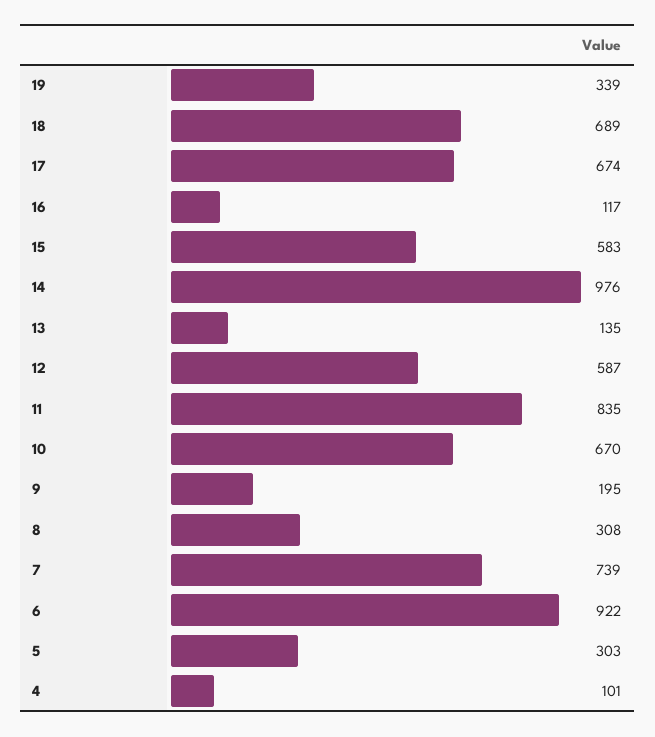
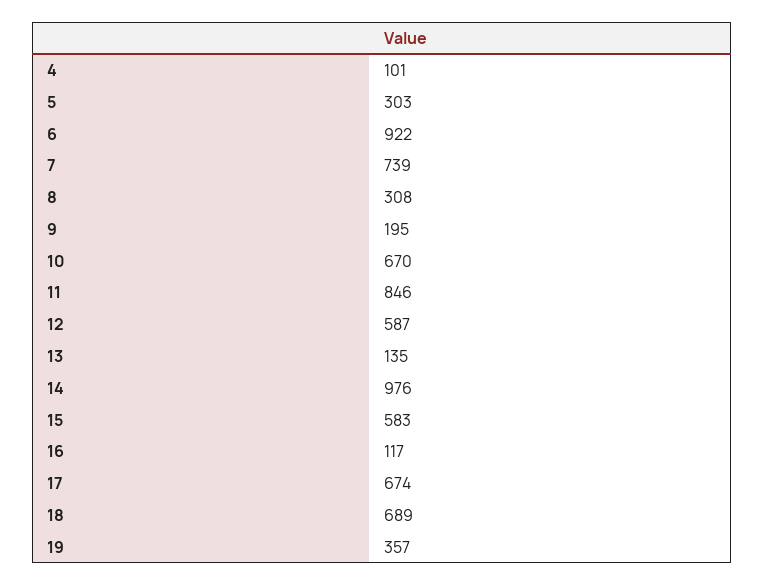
19: 339 -> 357
11: 835 -> 846

